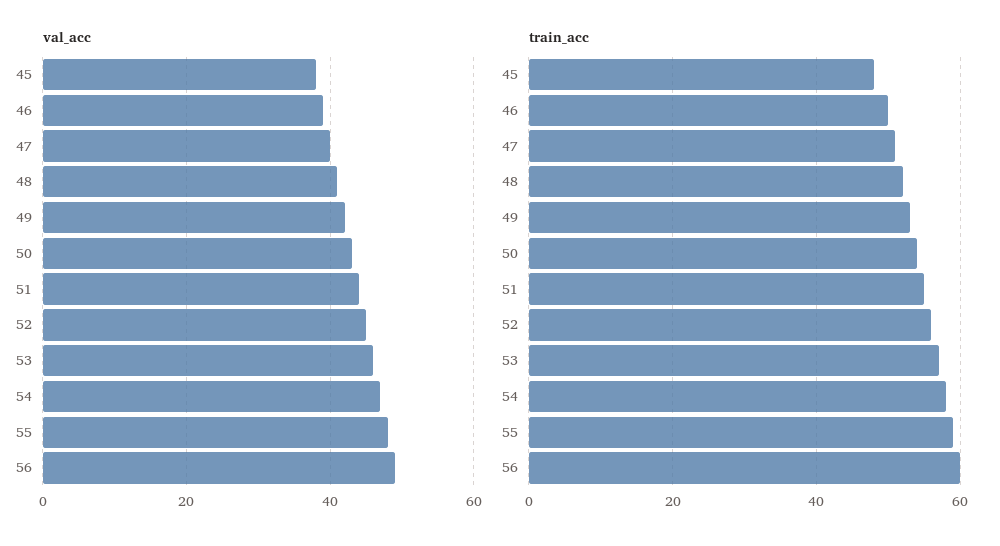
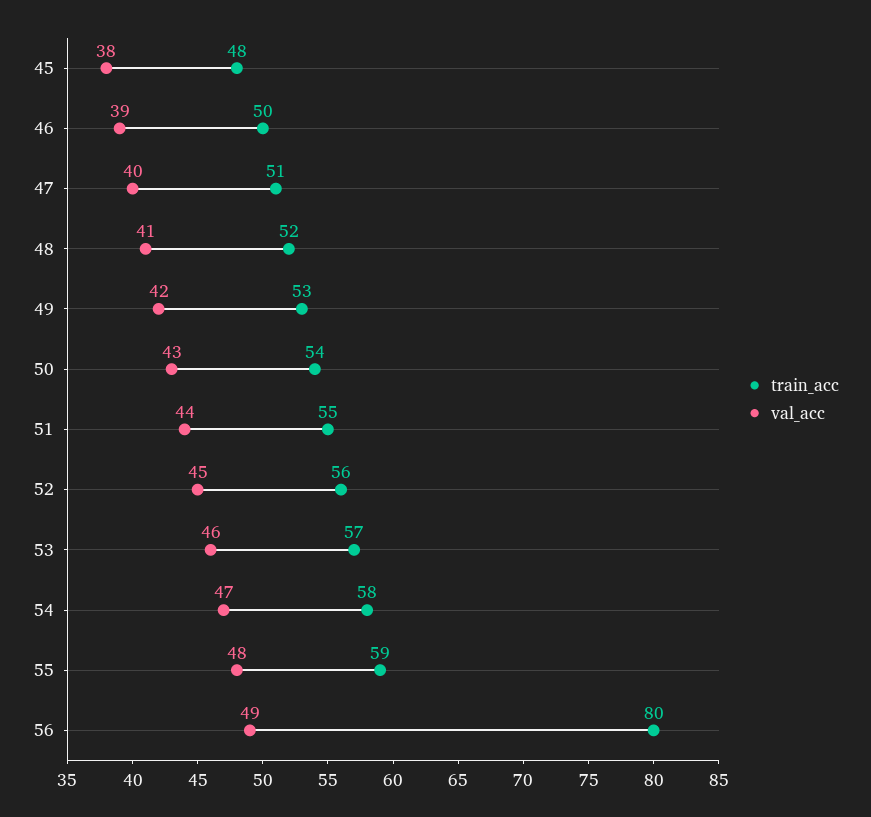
train_acc, 56: 60 -> 80

